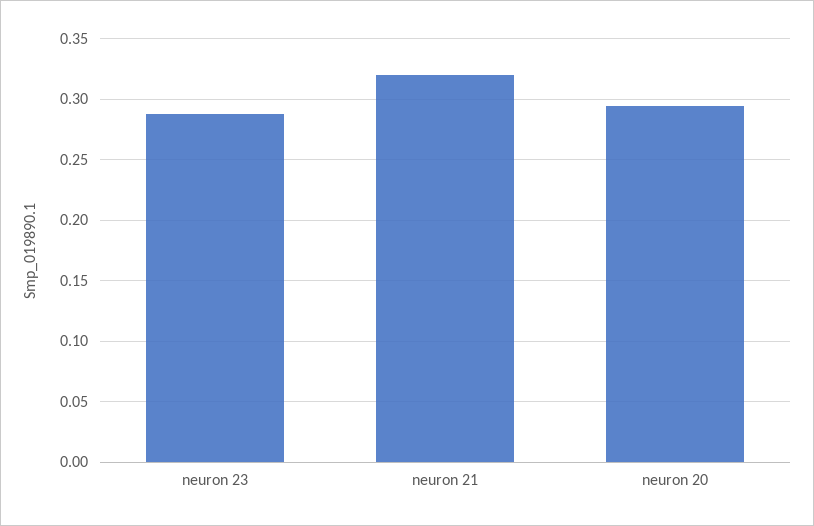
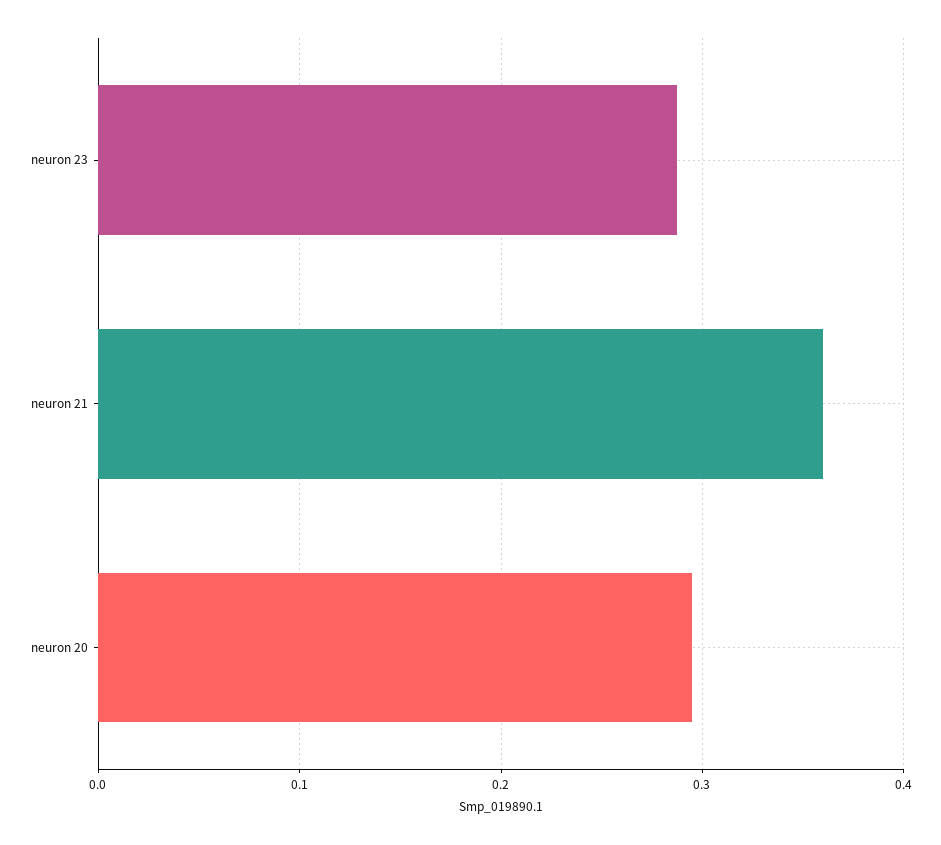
neuron 21: 0.32 -> 0.36

